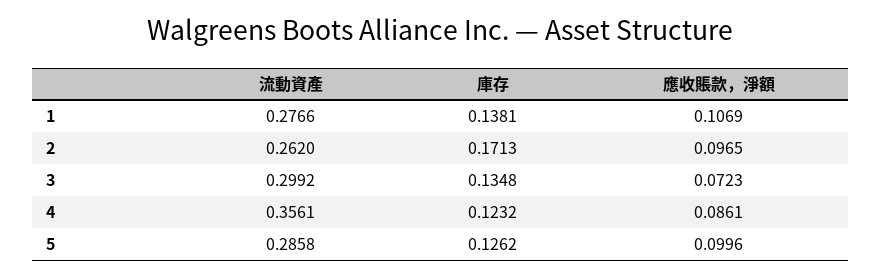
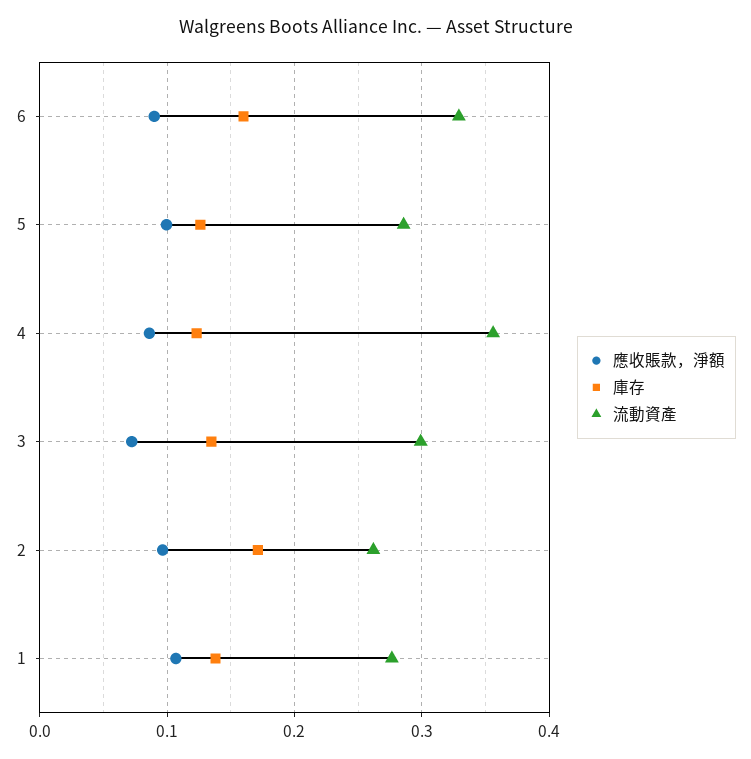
應收賬款，淨額, 6: none -> 0.09
庫存, 6: none -> 0.16
流動資產, 6: none -> 0.33

